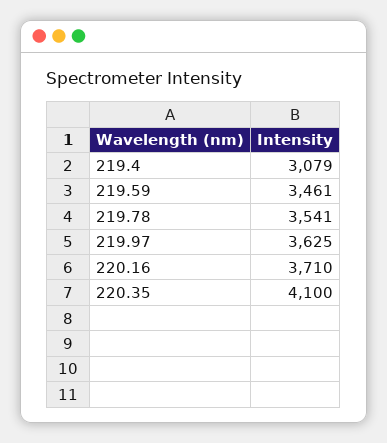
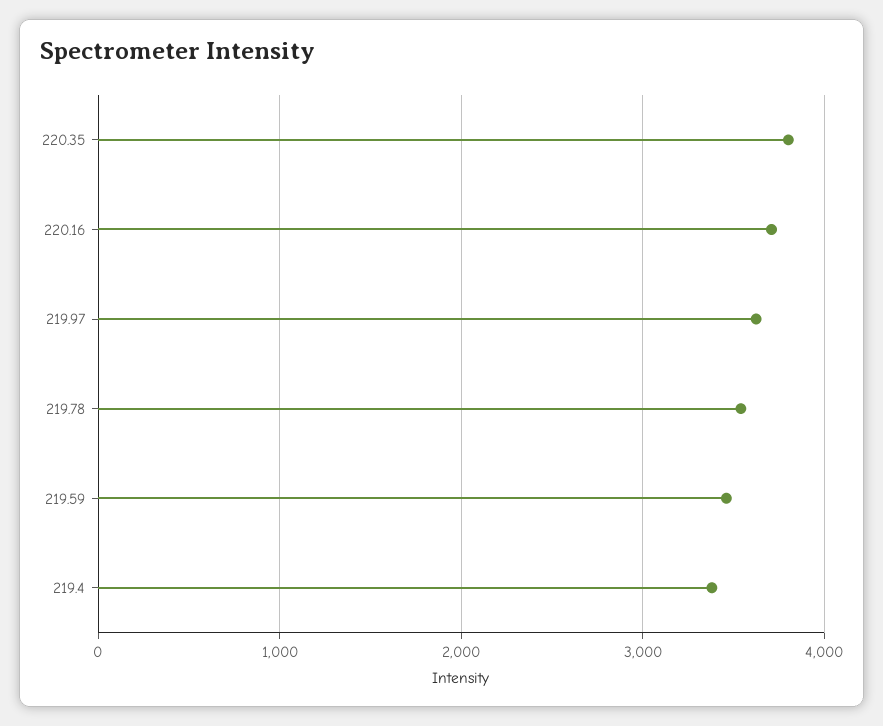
219.4: 3079 -> 3400
220.35: 4100 -> 3800

